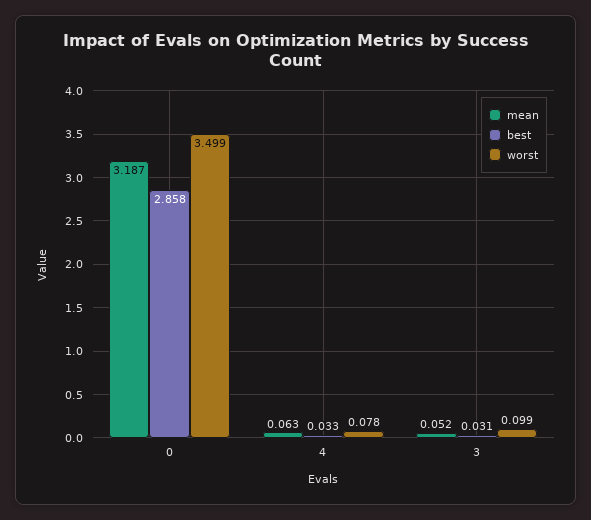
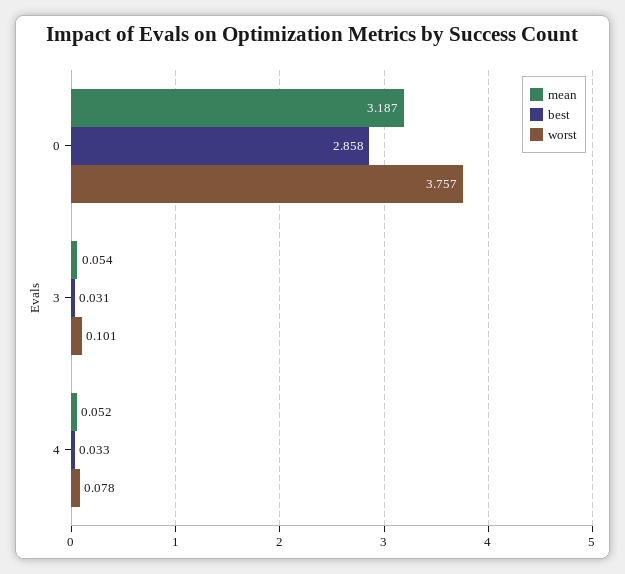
worst, 0: 3.499 -> 3.757
mean, 4: 0.063 -> 0.052
mean, 3: 0.052 -> 0.054
worst, 3: 0.099 -> 0.101

